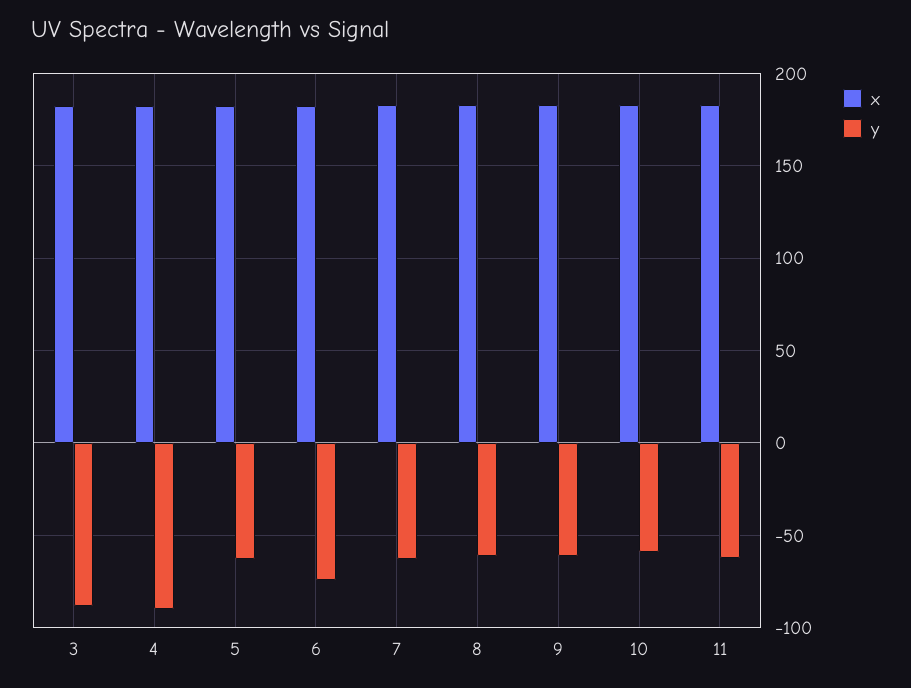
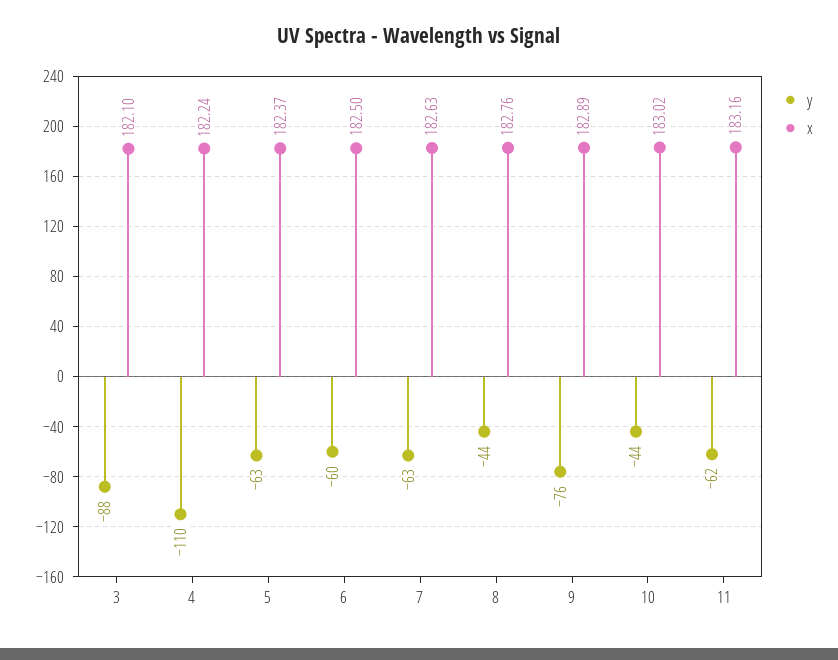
y, 4: -90 -> -110
y, 6: -75 -> -60
y, 8: -60 -> -44
y, 9: -60 -> -76
y, 10: -60 -> -44

